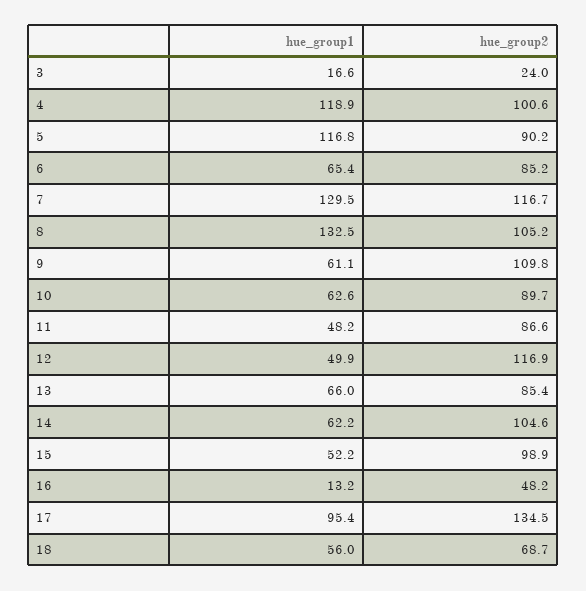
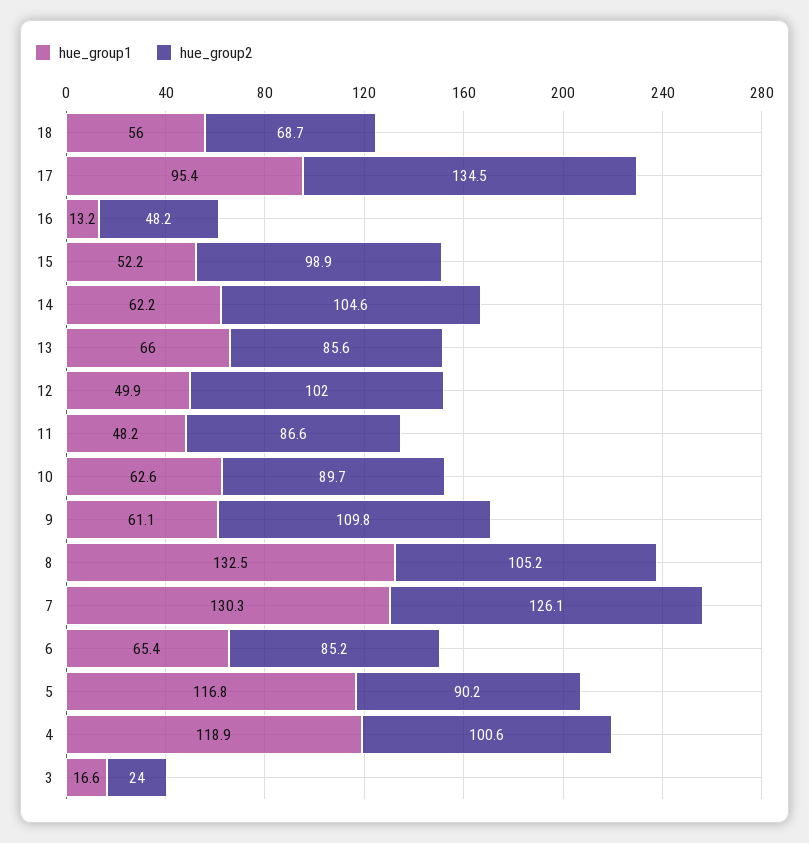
hue_group1, 7: 129.5 -> 130.3
hue_group2, 7: 116.7 -> 126.1
hue_group2, 12: 116.9 -> 102
hue_group2, 13: 85.4 -> 85.6

